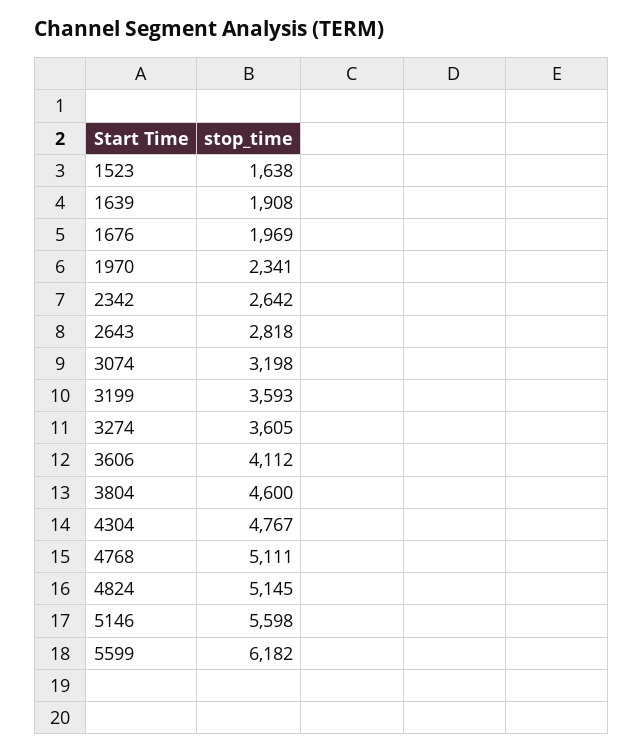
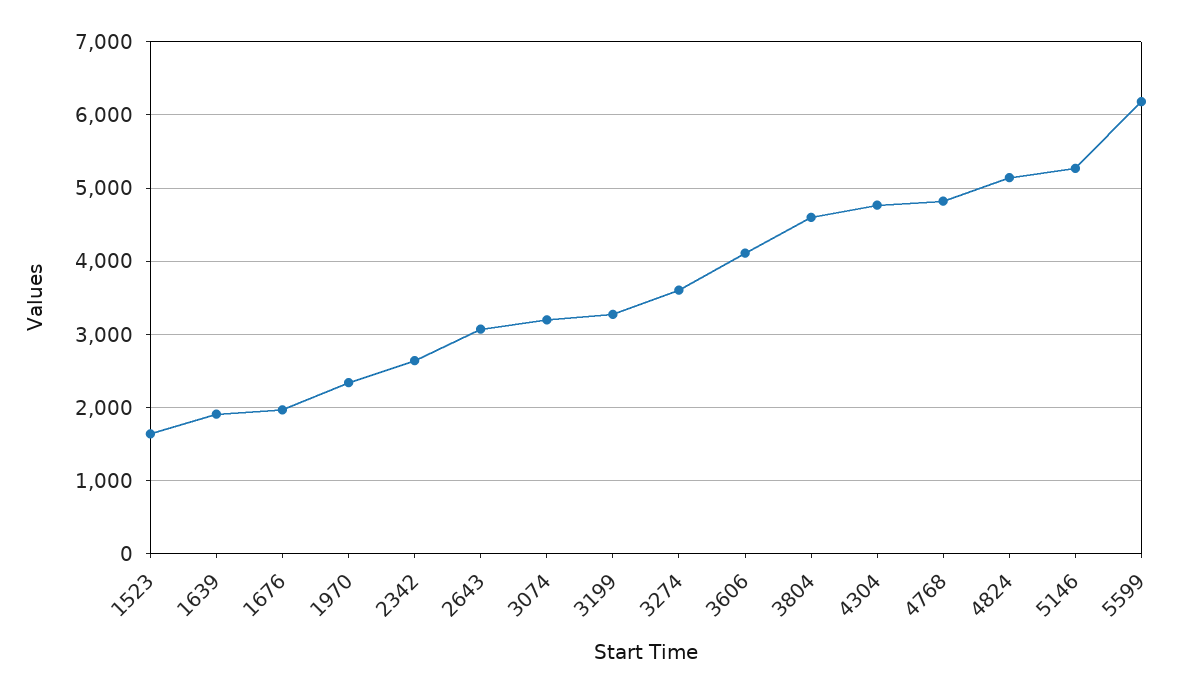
2643: 2818 -> 3100
3199: 3593 -> 3300
4768: 5111 -> 4800
5146: 5598 -> 5300

